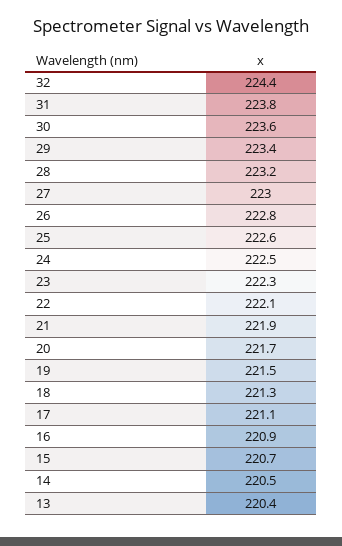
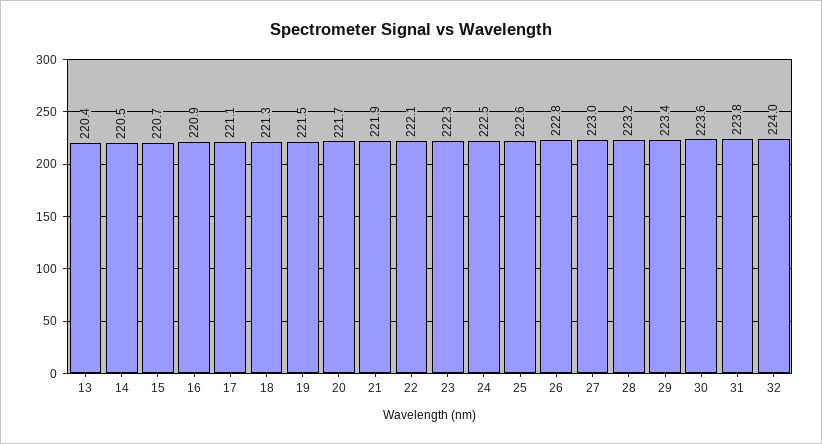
32: 224.4 -> 224

